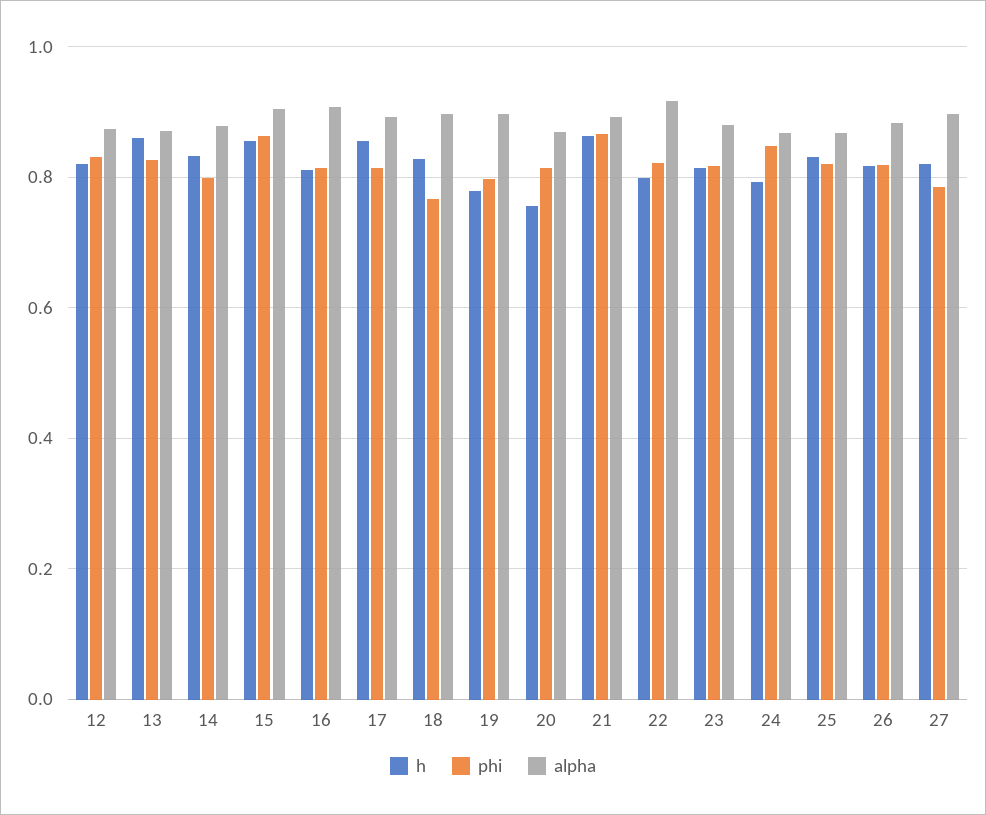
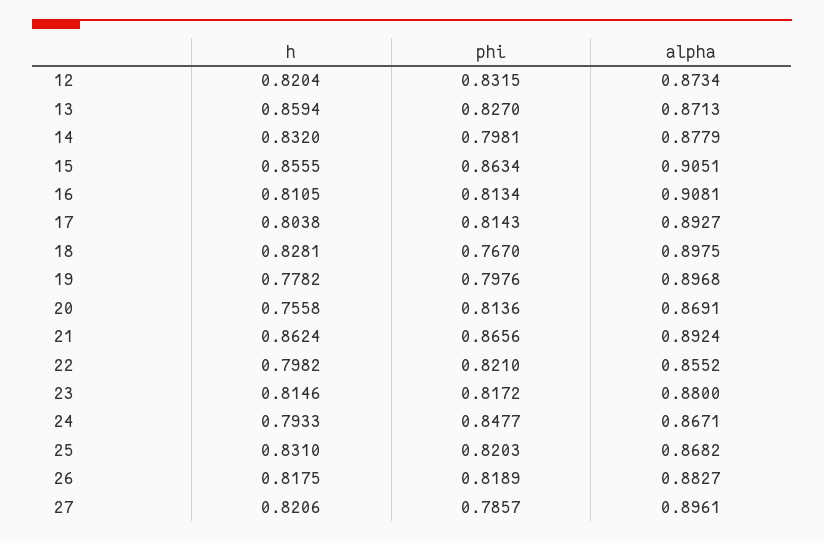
h, 17: 0.86 -> 0.8038
alpha, 22: 0.92 -> 0.8552

